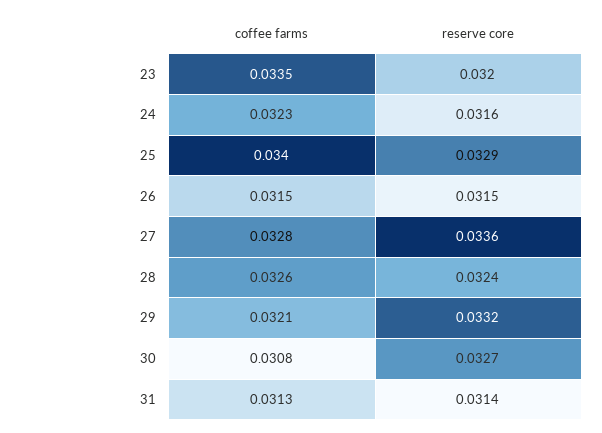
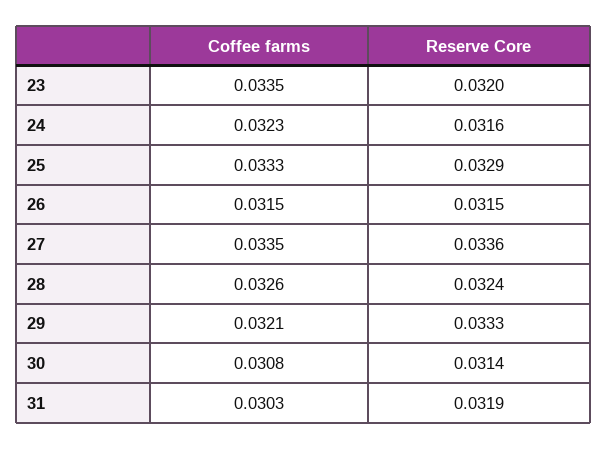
coffee farms, 25: 0.034 -> 0.0333
coffee farms, 27: 0.0328 -> 0.0335
reserve core, 29: 0.0332 -> 0.0333
reserve core, 30: 0.0327 -> 0.0314
coffee farms, 31: 0.0313 -> 0.0303
reserve core, 31: 0.0314 -> 0.0319

